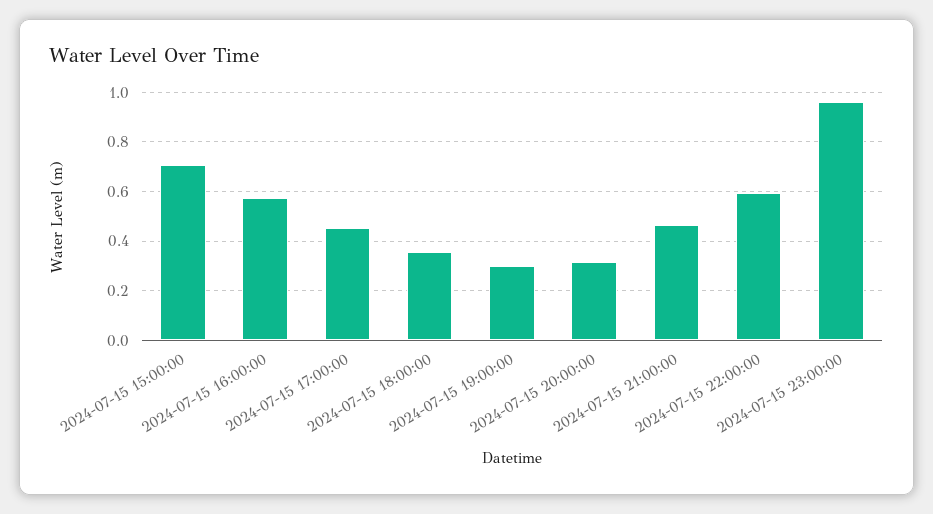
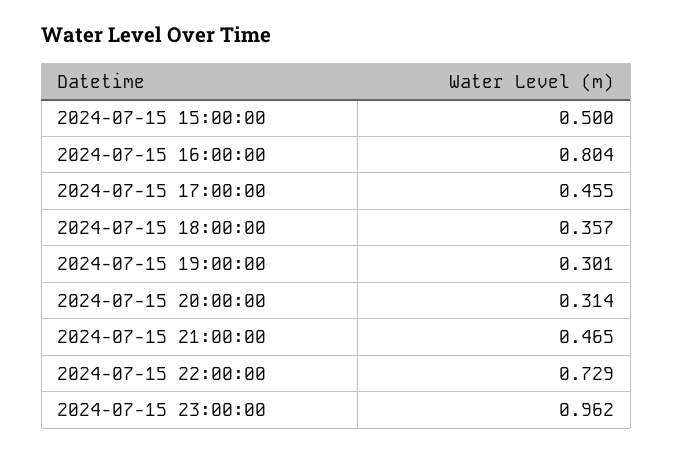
2024-07-15 15:00:00: 0.7 -> 0.5
2024-07-15 16:00:00: 0.575 -> 0.804
2024-07-15 22:00:00: 0.6 -> 0.729

